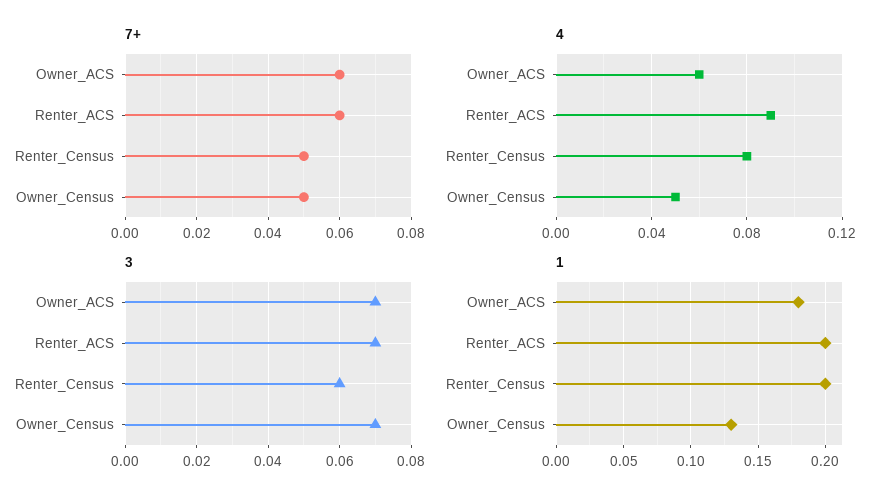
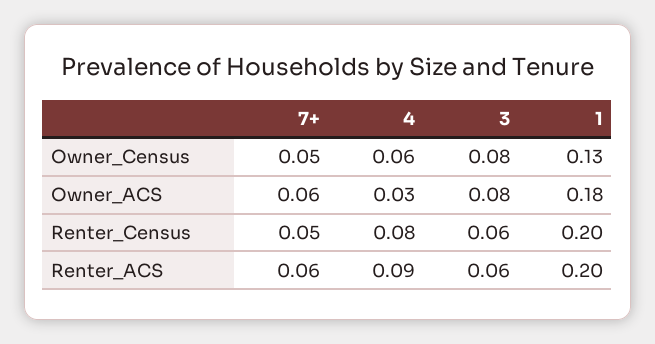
4, Owner_ACS: 0.06 -> 0.03
4, Owner_Census: 0.05 -> 0.06
3, Owner_ACS: 0.07 -> 0.08
3, Renter_ACS: 0.07 -> 0.06
3, Owner_Census: 0.07 -> 0.08

